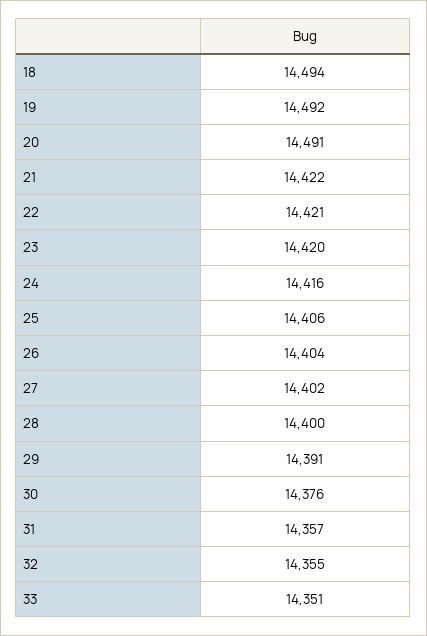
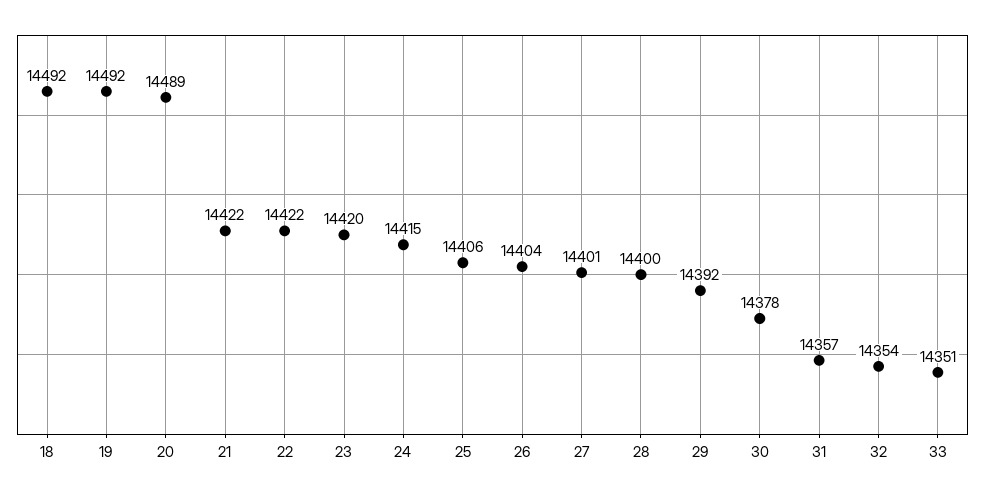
18: 14494 -> 14492
20: 14491 -> 14489
22: 14421 -> 14422
24: 14416 -> 14415
27: 14402 -> 14401
29: 14391 -> 14392
30: 14376 -> 14378
32: 14355 -> 14354

